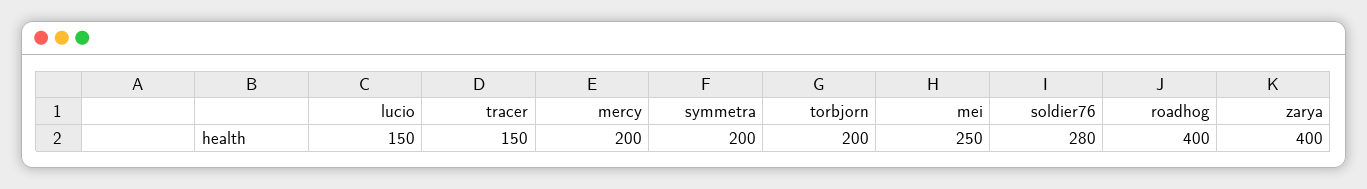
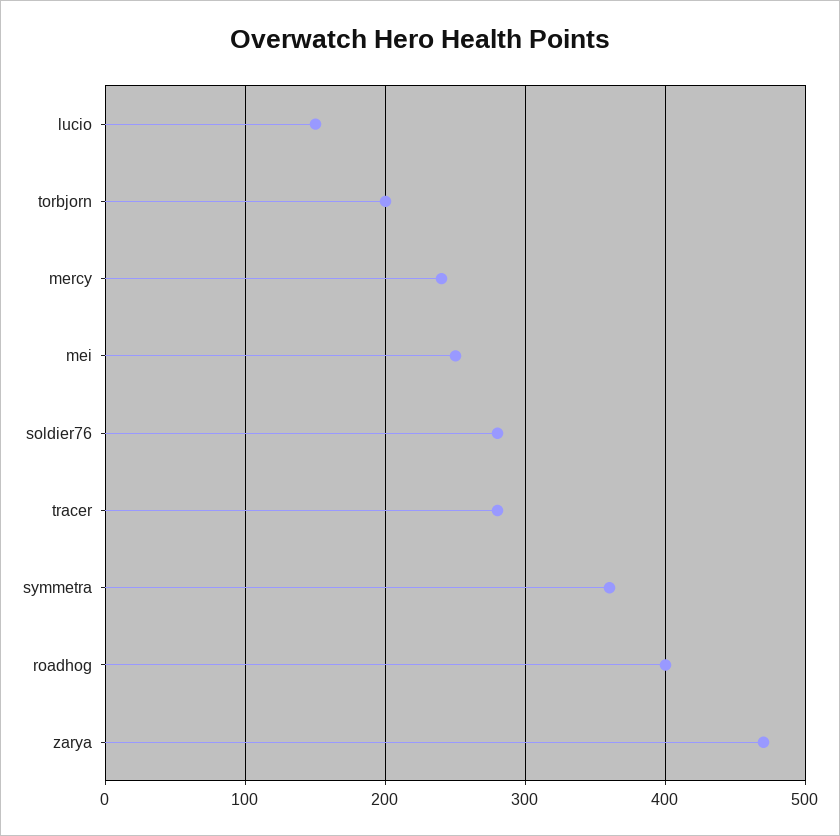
tracer: 150 -> 280
mercy: 200 -> 240
symmetra: 200 -> 360
zarya: 400 -> 470

